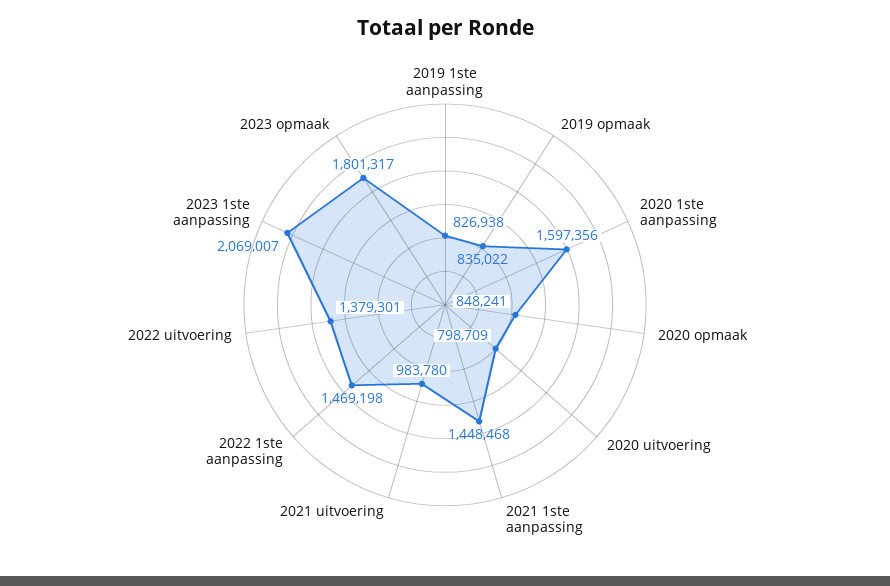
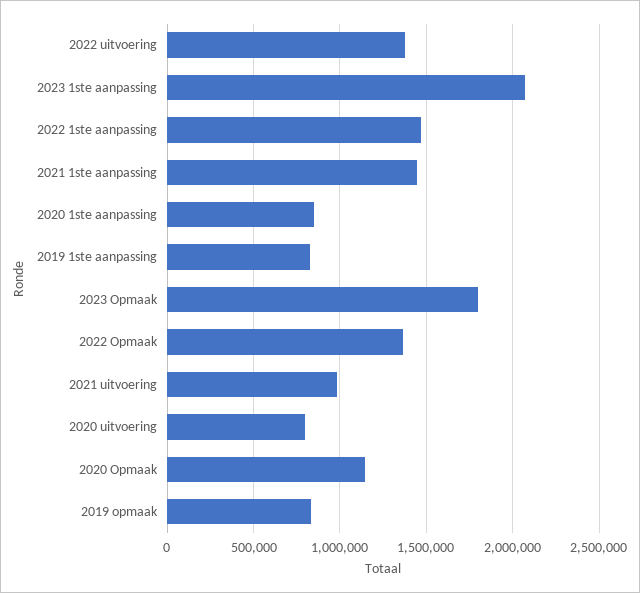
2020 1ste aanpassing: 1597356 -> 850000
2020 opmaak: 848241 -> 1150000
2022 Opmaak: none -> 1350000

